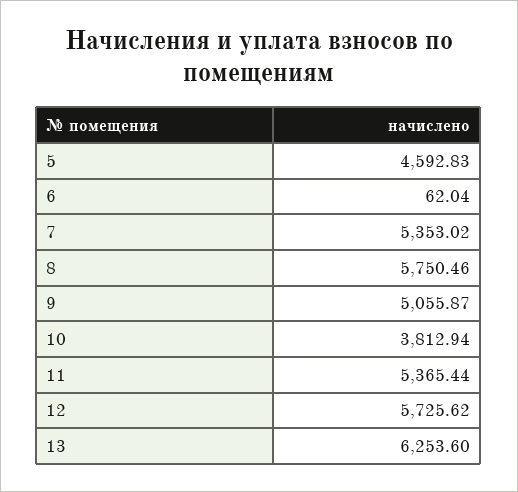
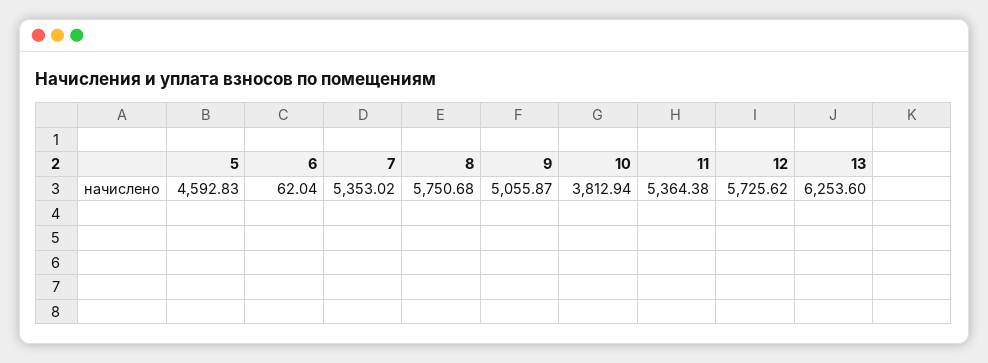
8: 5750.46 -> 5750.68
11: 5365.44 -> 5364.38

